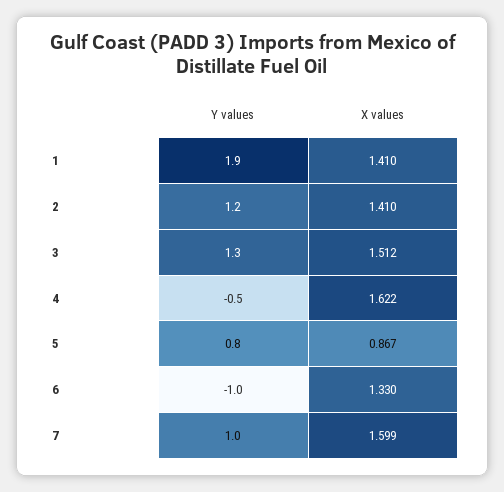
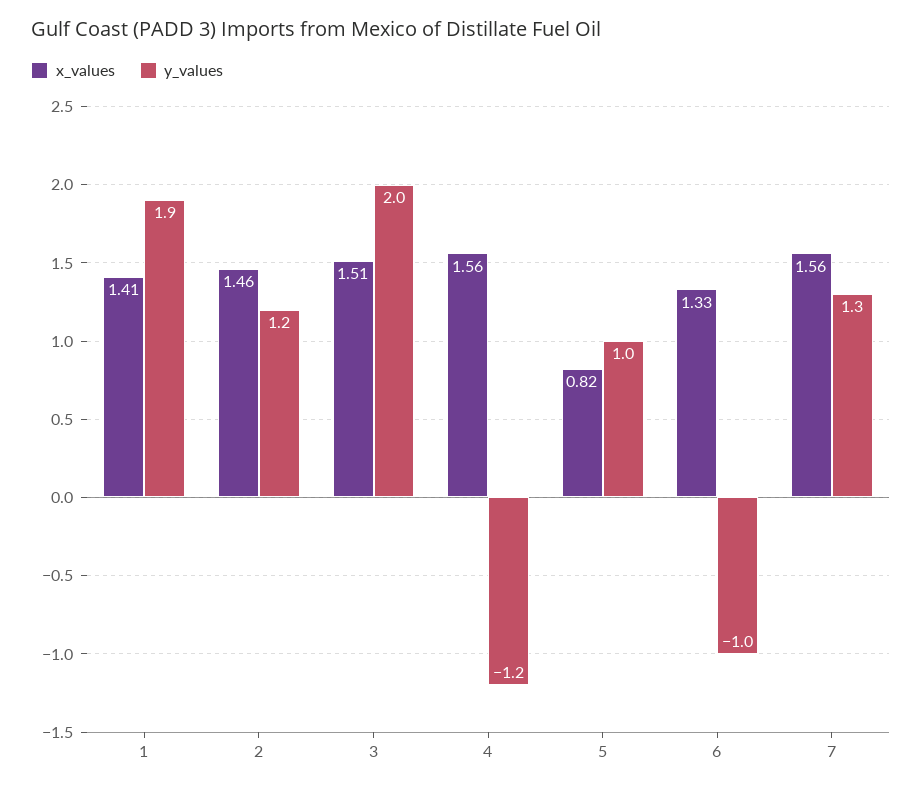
X values, 2: 1.41 -> 1.46
Y values, 3: 1.3 -> 2
Y values, 4: -0.5 -> -1.2
X values, 4: 1.622 -> 1.56
Y values, 5: 0.8 -> 1
X values, 5: 0.867 -> 0.82
Y values, 7: 1 -> 1.3
X values, 7: 1.599 -> 1.56

